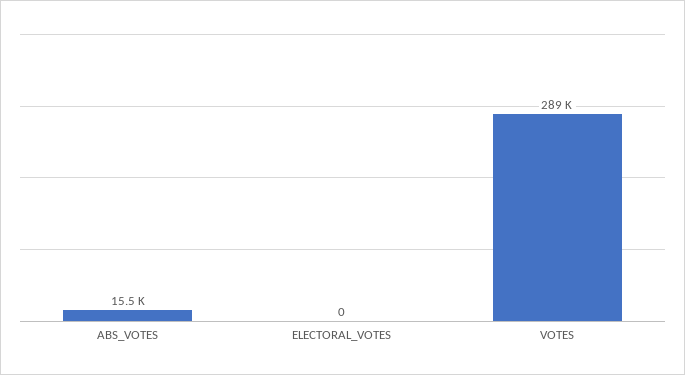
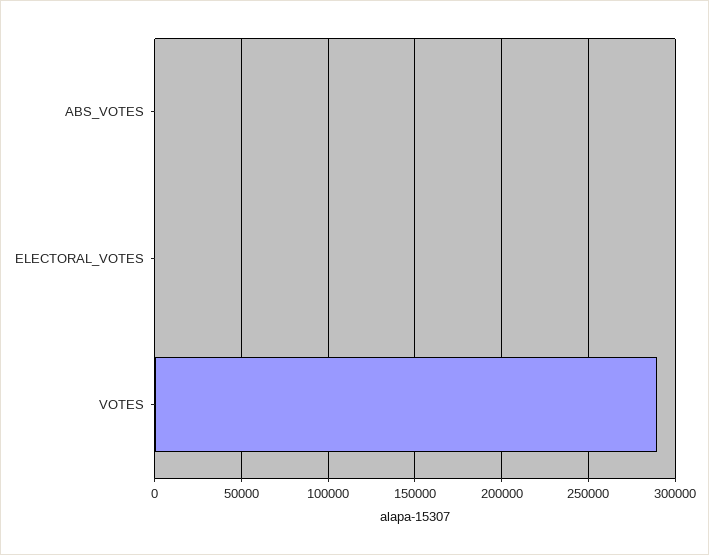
ABS_VOTES: 15500 -> 0

